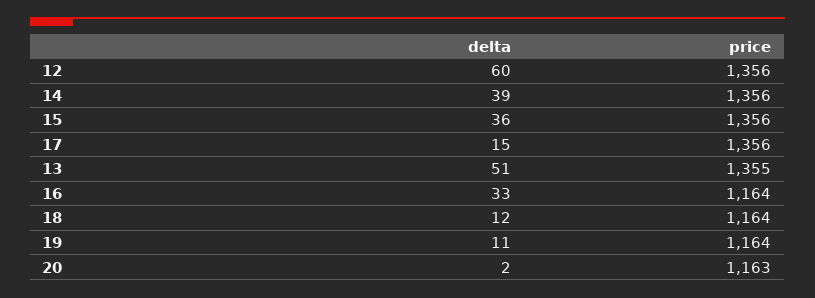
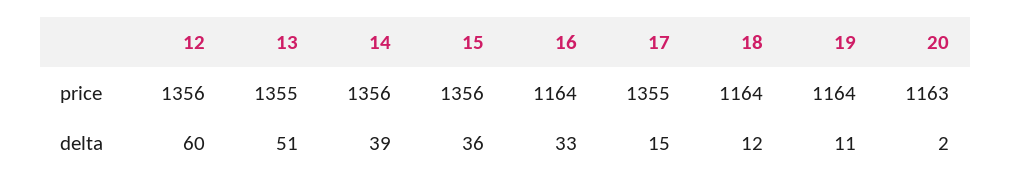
price, 17: 1356 -> 1355

